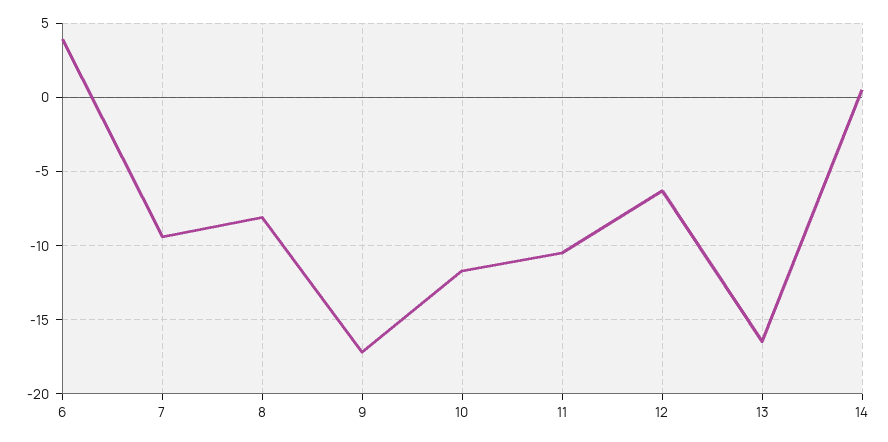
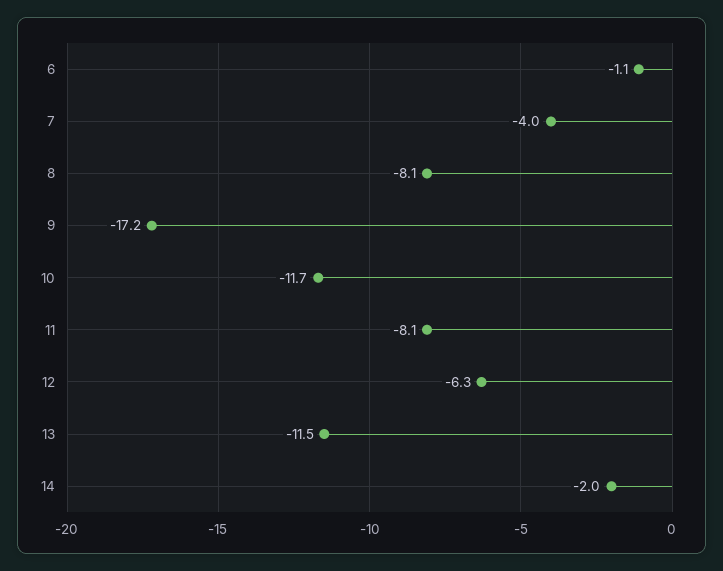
6: 4 -> -1.1
7: -9.5 -> -4
11: -10.5 -> -8.1
13: -16.5 -> -11.5
14: 0.5 -> -2

